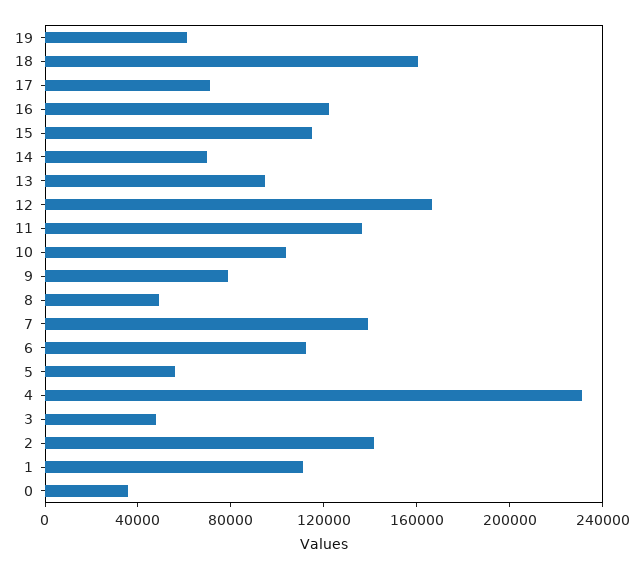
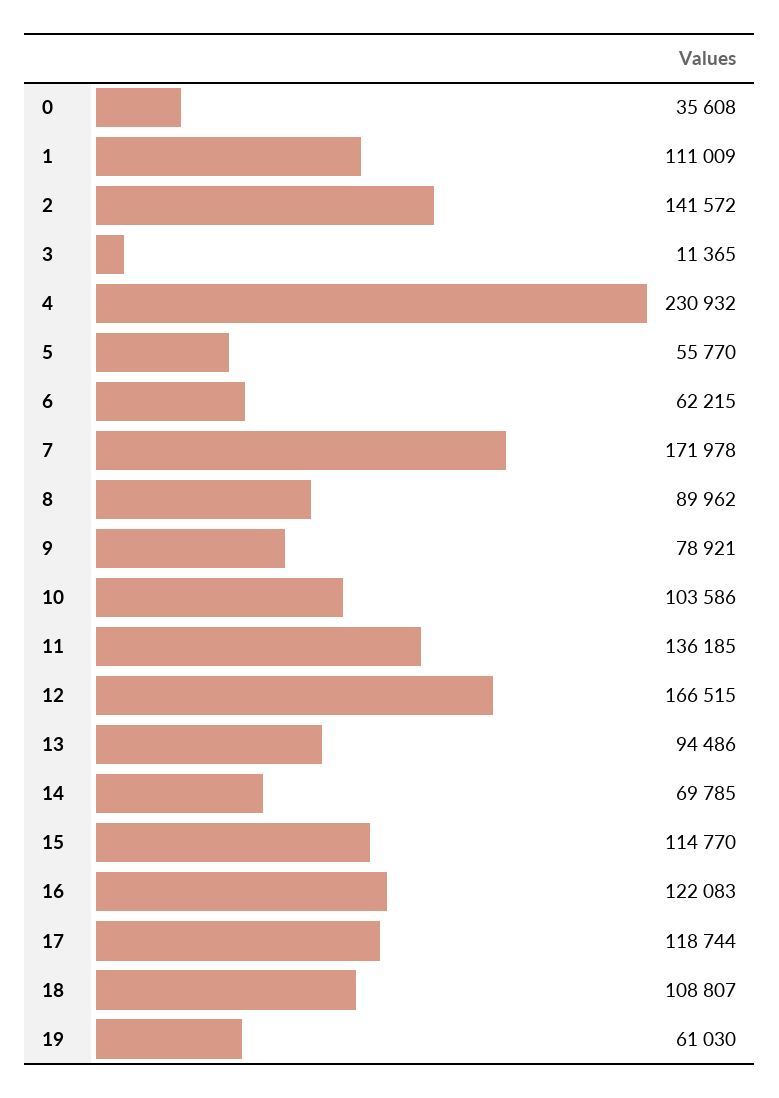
18: 160000 -> 108807
17: 70000 -> 118744
8: 50000 -> 89962
7: 140000 -> 171978
6: 110000 -> 62215
3: 50000 -> 11365

